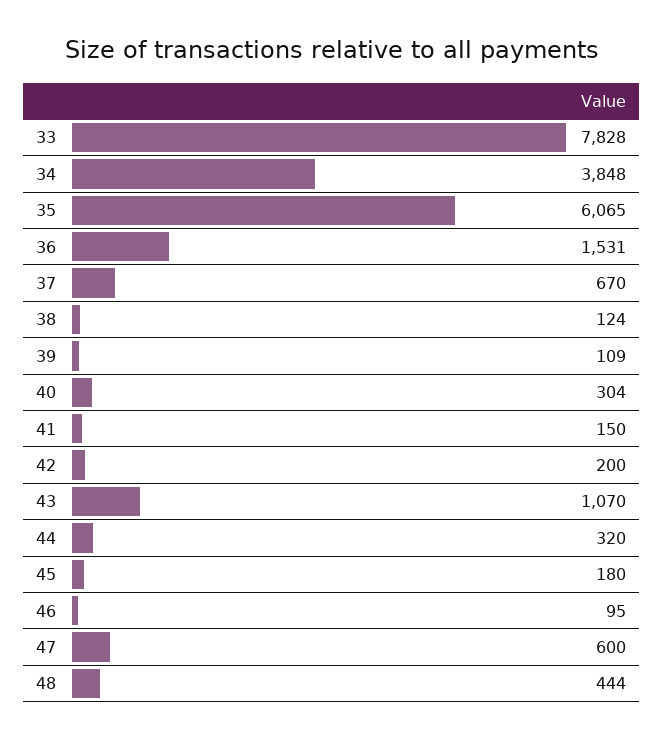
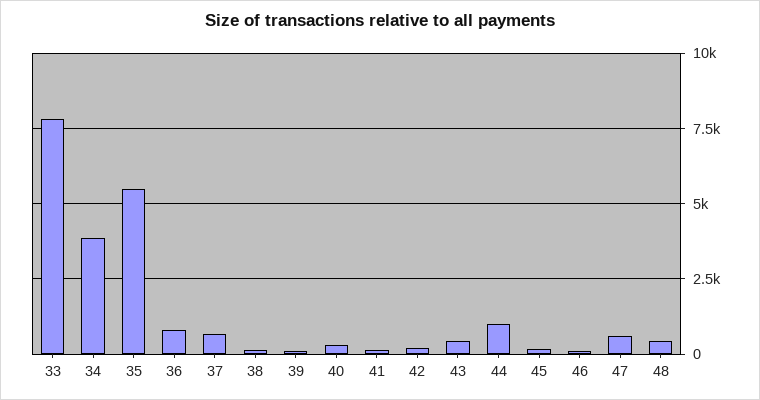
35: 6065 -> 5500
36: 1531 -> 750
43: 1070 -> 500
44: 320 -> 1000

